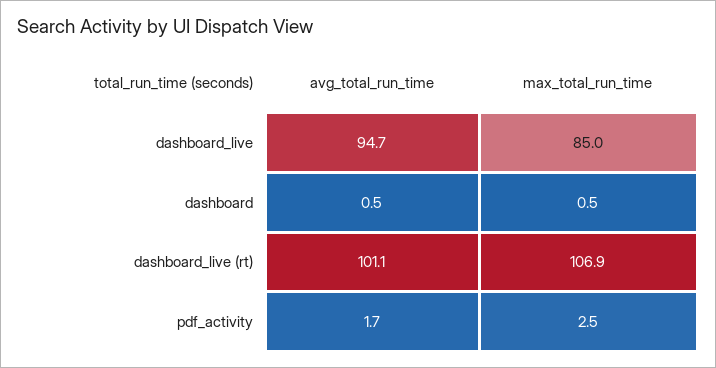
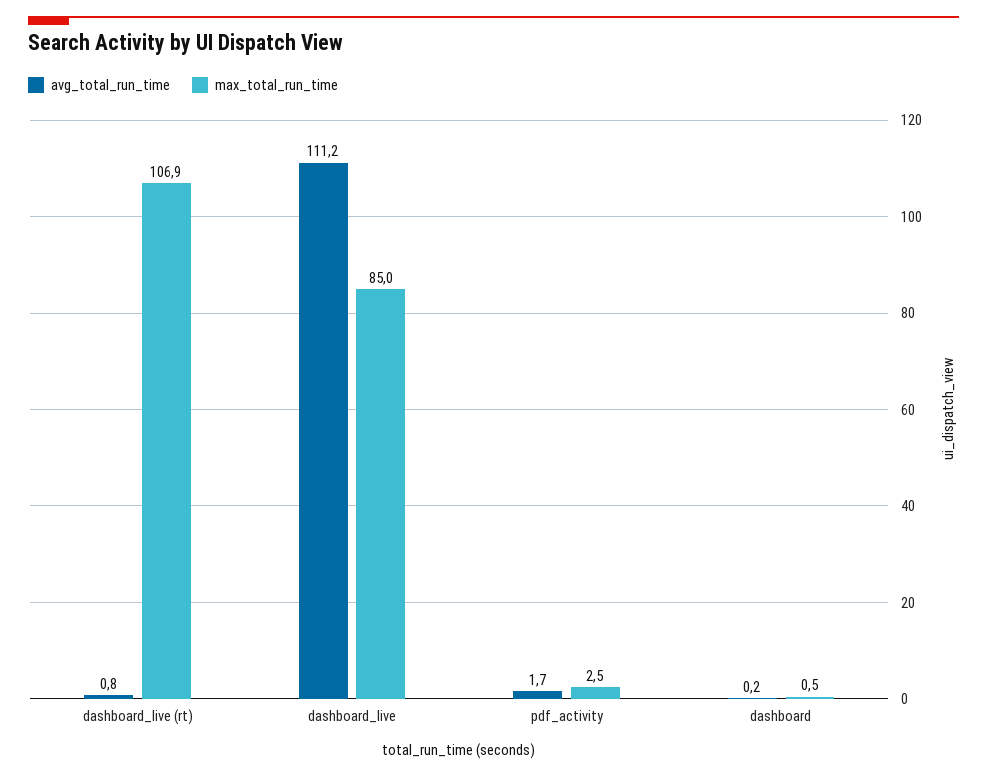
avg_total_run_time, dashboard_live: 94.7 -> 111.2
avg_total_run_time, dashboard: 0.5 -> 0.2
avg_total_run_time, dashboard_live (rt): 101.1 -> 0.8

